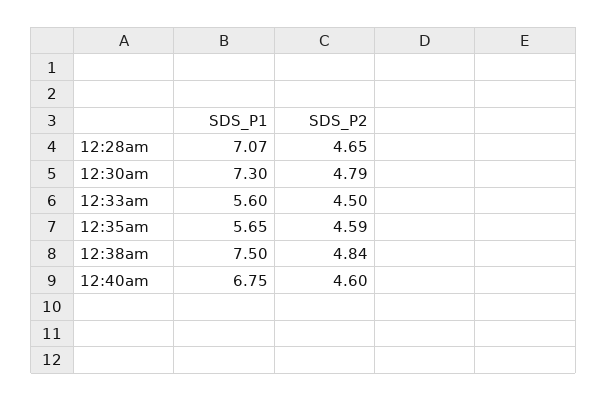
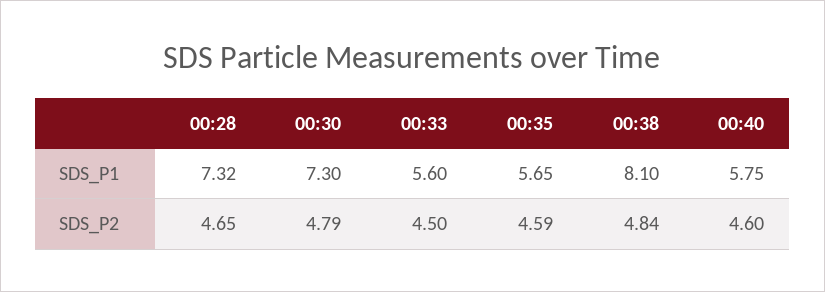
SDS_P1, 12:28am: 7.07 -> 7.32
SDS_P1, 12:38am: 7.5 -> 8.1
SDS_P1, 12:40am: 6.75 -> 5.75

